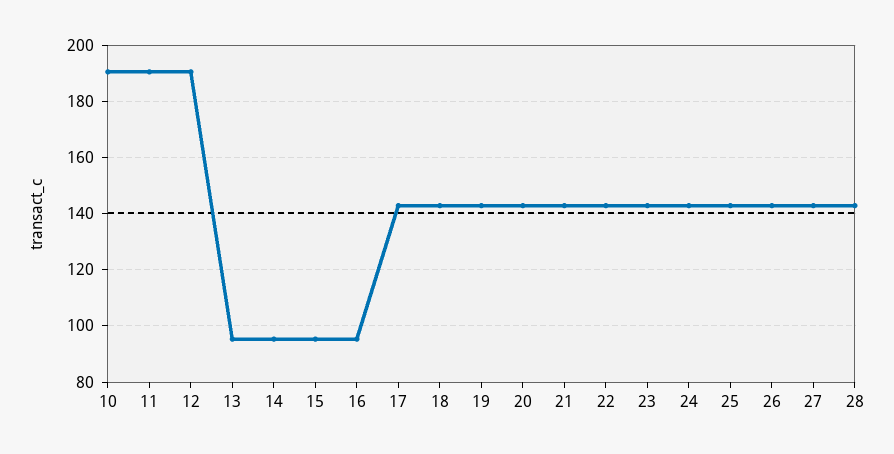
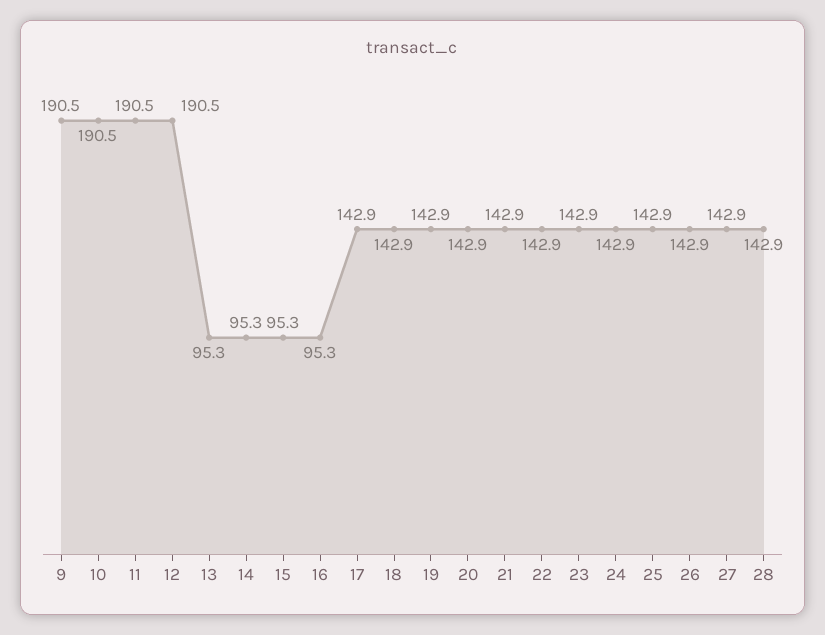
9: none -> 190.5

